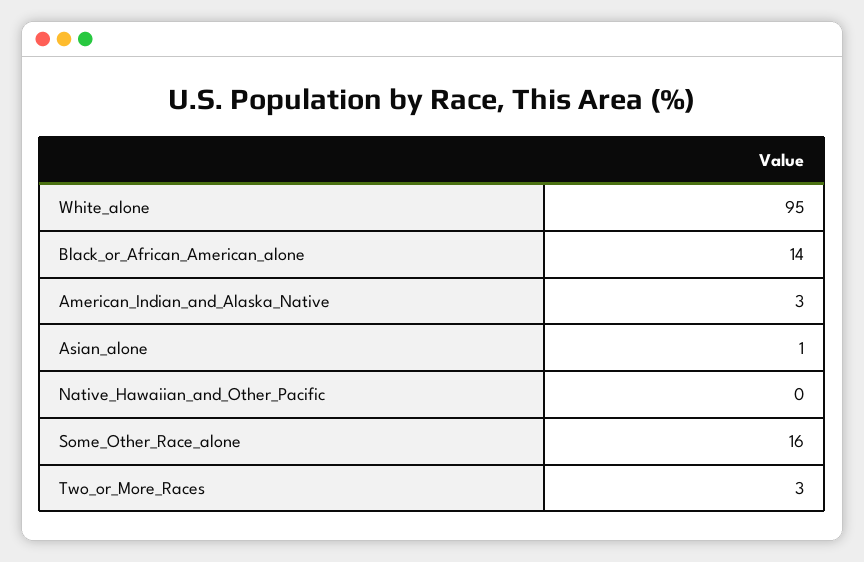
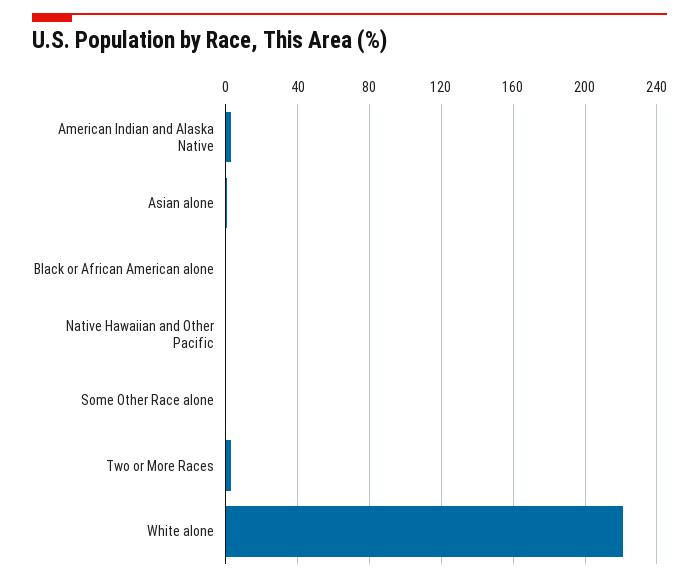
White_alone: 95 -> 220
Black_or_African_American_alone: 14 -> 0
Some_Other_Race_alone: 16 -> 0

